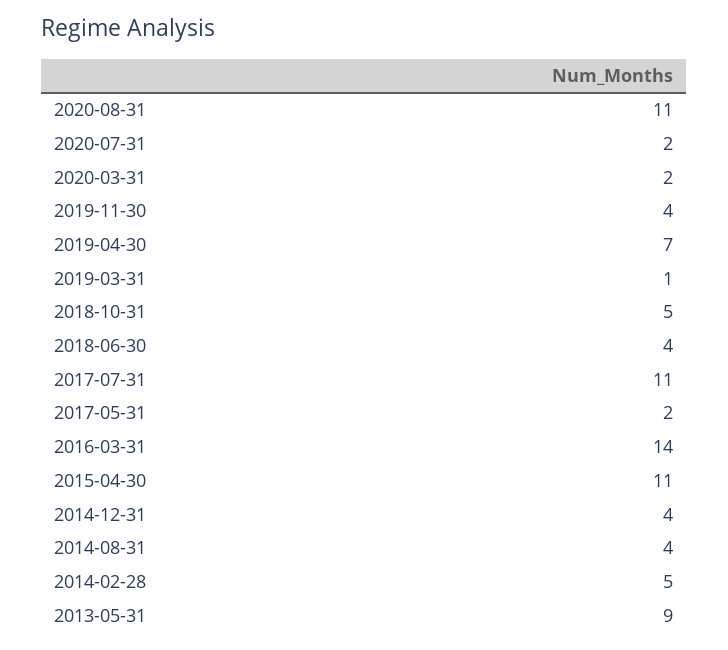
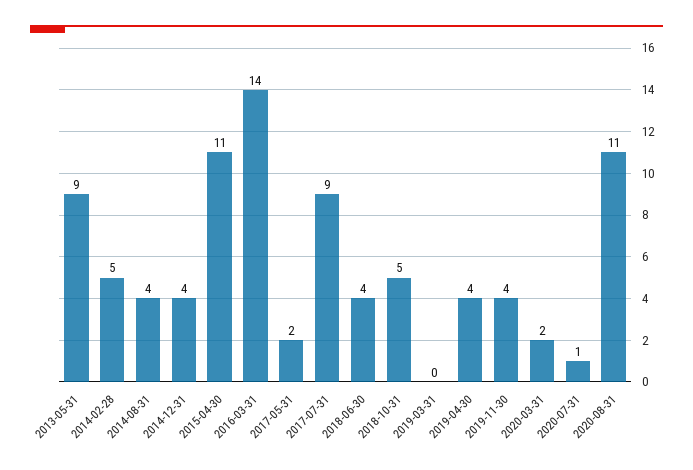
2020-07-31: 2 -> 1
2019-04-30: 7 -> 4
2019-03-31: 1 -> 0
2017-07-31: 11 -> 9

